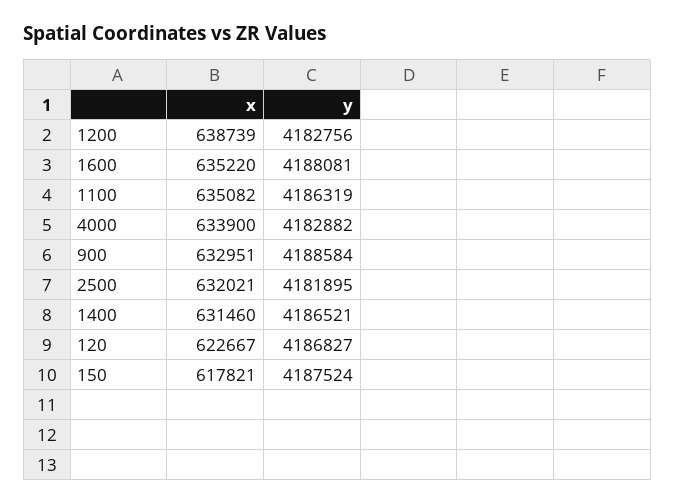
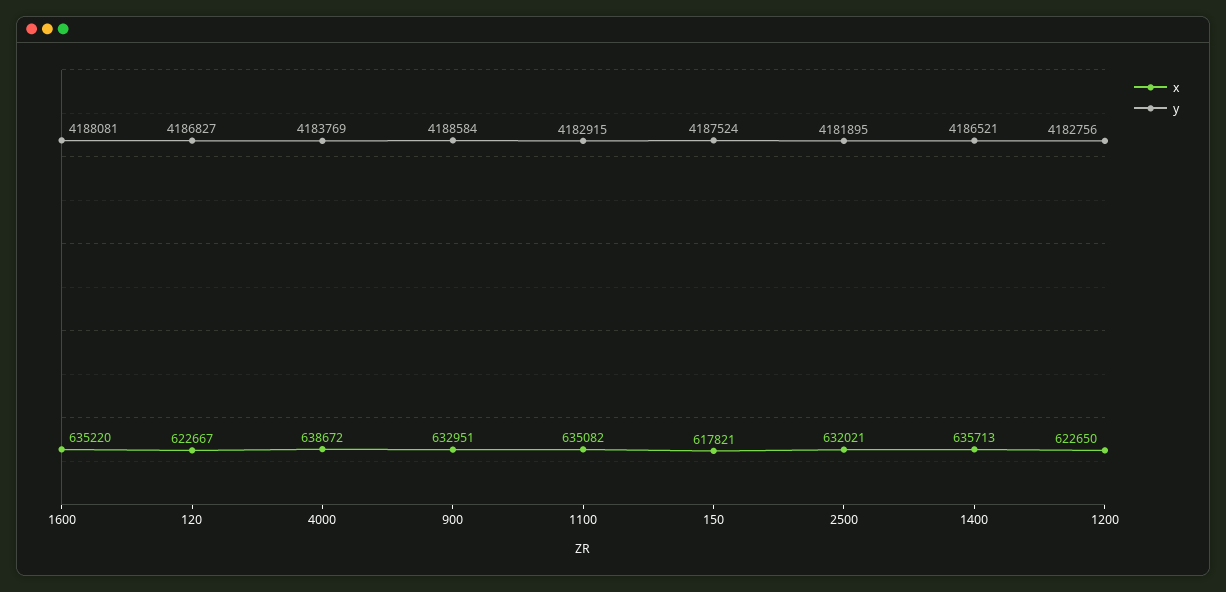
x, 1200: 638739 -> 622650
y, 1100: 4186319 -> 4182915
x, 4000: 633900 -> 638672
y, 4000: 4182882 -> 4183769
x, 1400: 631460 -> 635713

